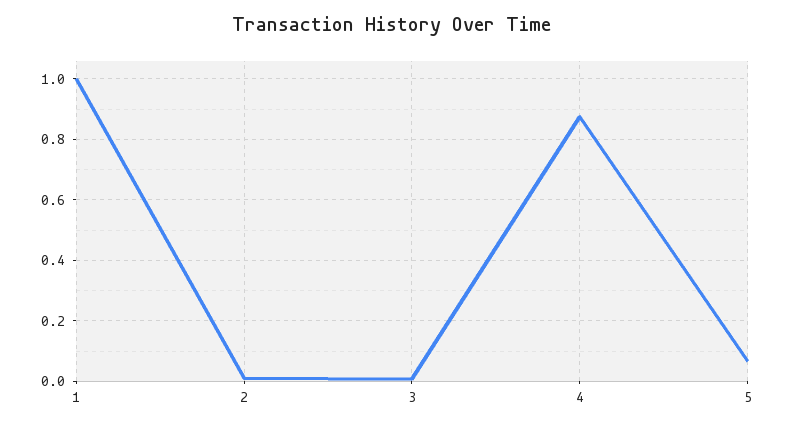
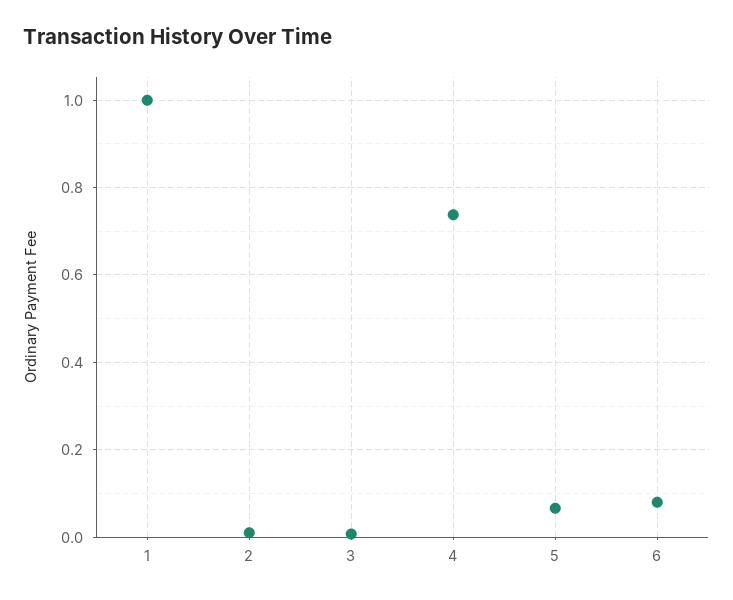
4: 0.88 -> 0.74
6: none -> 0.08

